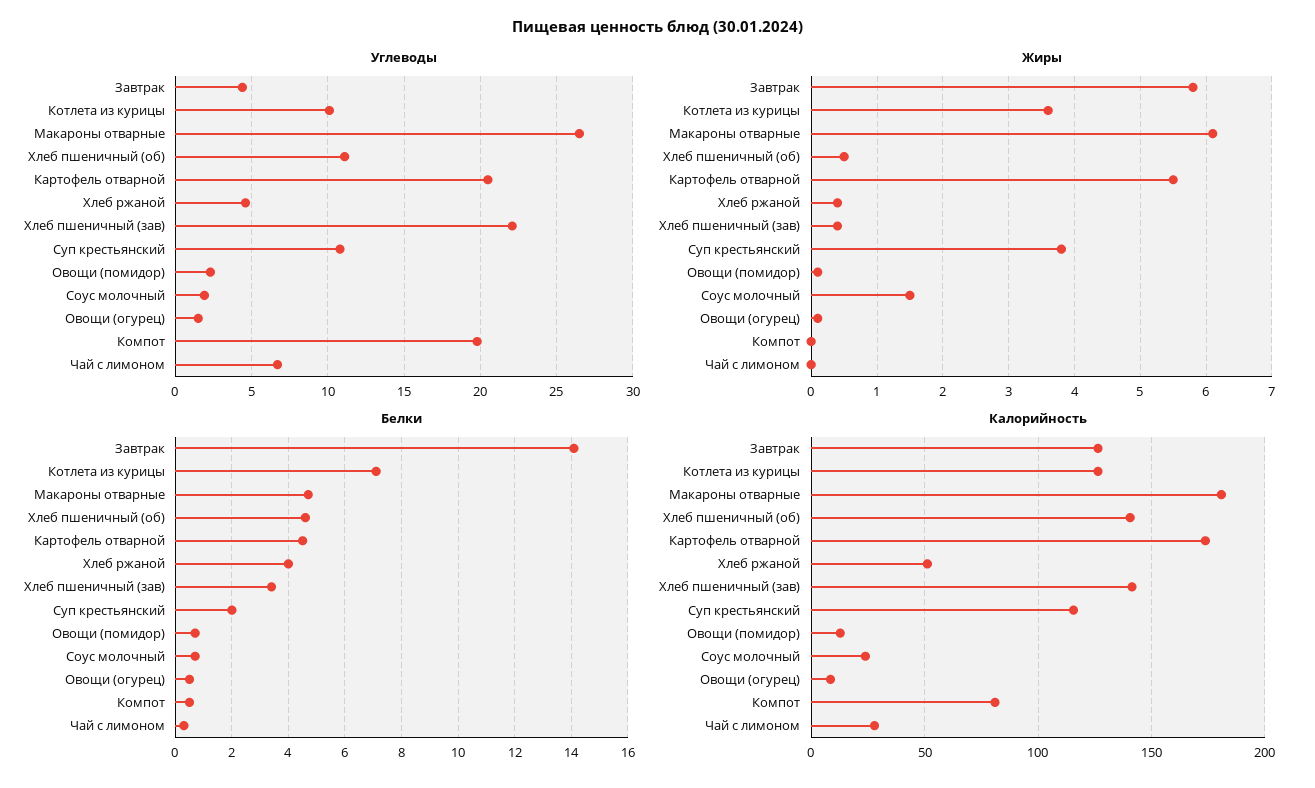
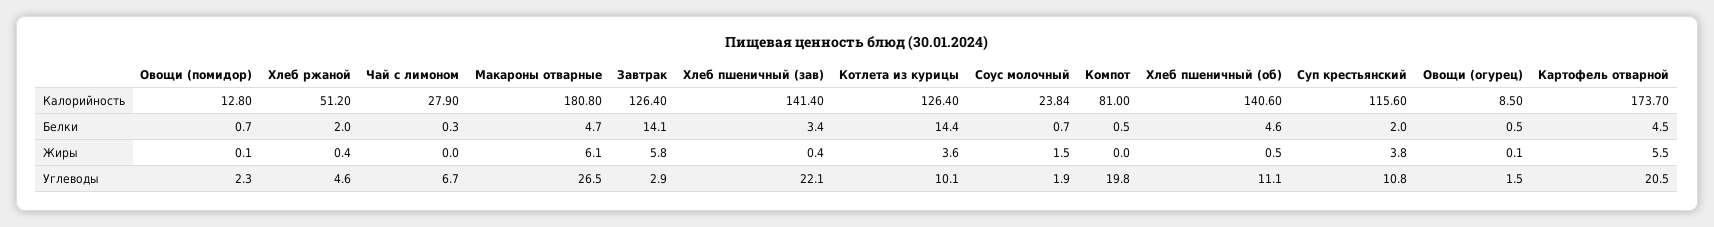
Углеводы, Завтрак: 4.5 -> 2.9
Белки, Котлета из курицы: 7 -> 14.4
Белки, Хлеб ржаной: 4 -> 2

